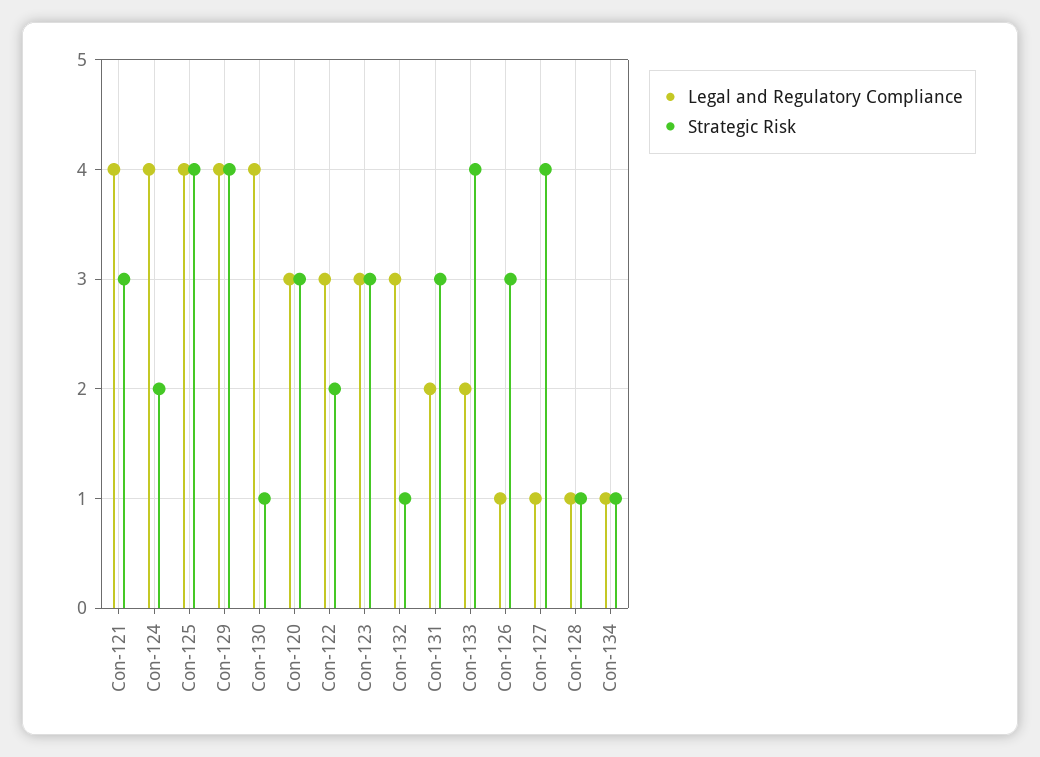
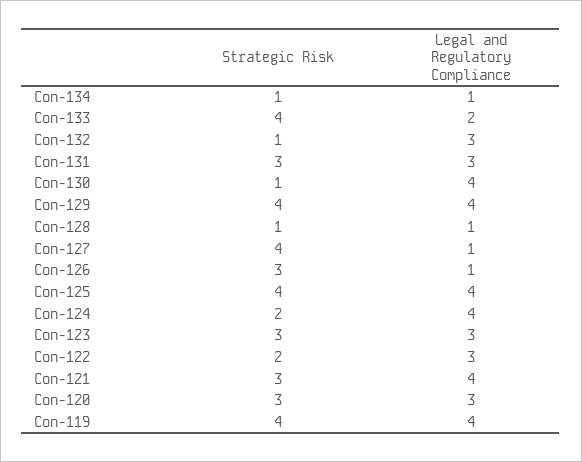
Legal and Regulatory Compliance, Con-131: 2 -> 3
Strategic Risk, Con-119: none -> 4
Legal and Regulatory Compliance, Con-119: none -> 4

